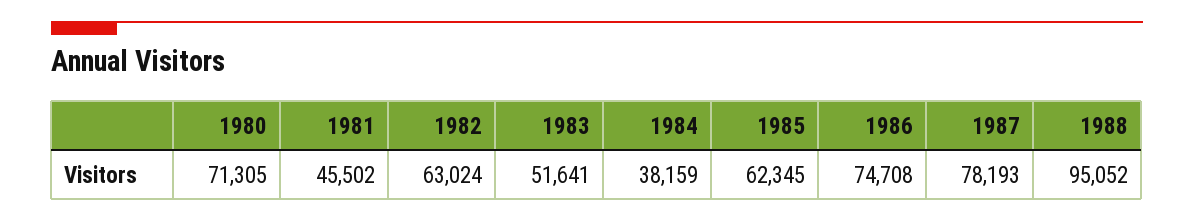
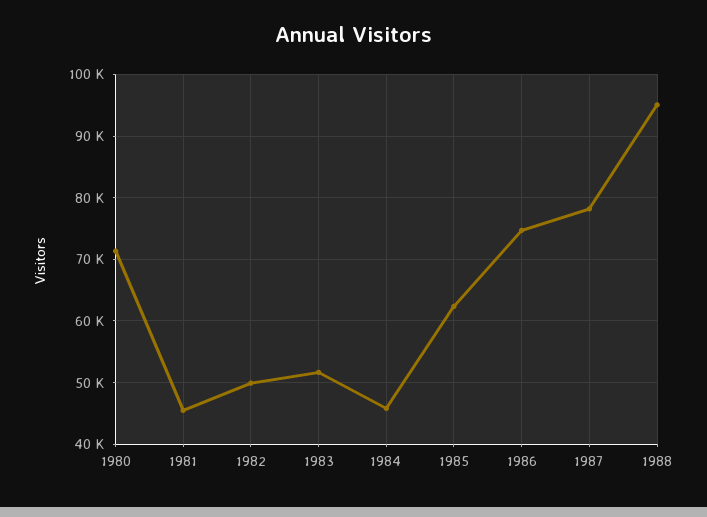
1982: 63024 -> 50000
1984: 38159 -> 46000

